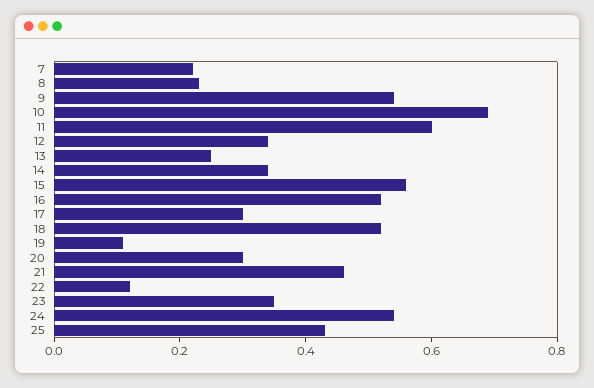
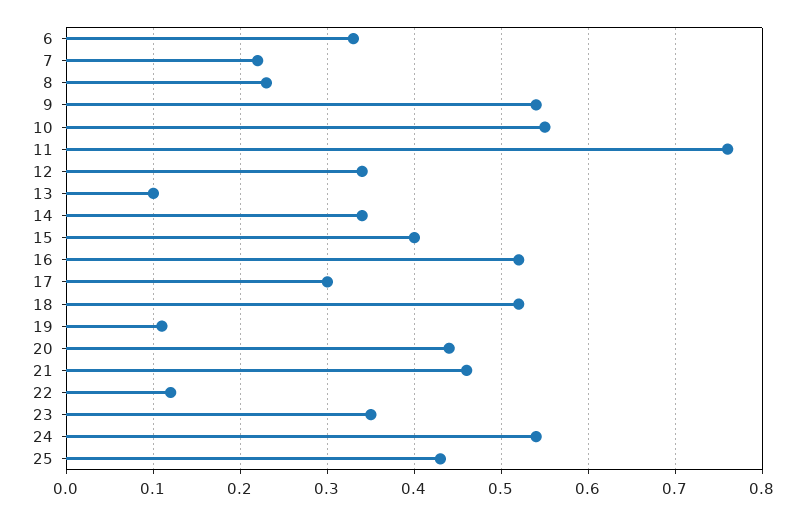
10: 0.7 -> 0.55
11: 0.6 -> 0.76
13: 0.25 -> 0.1
15: 0.55 -> 0.4
20: 0.3 -> 0.44
6: none -> 0.33

